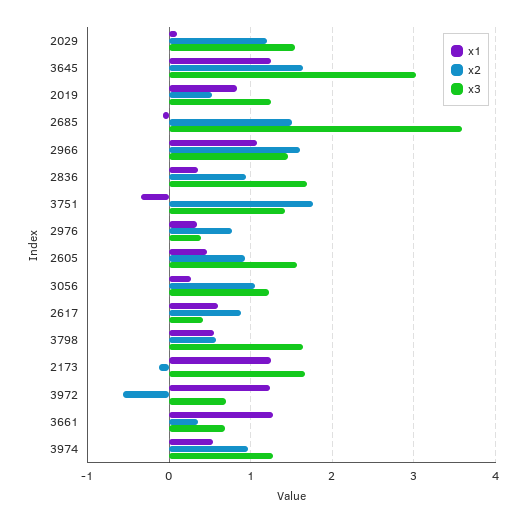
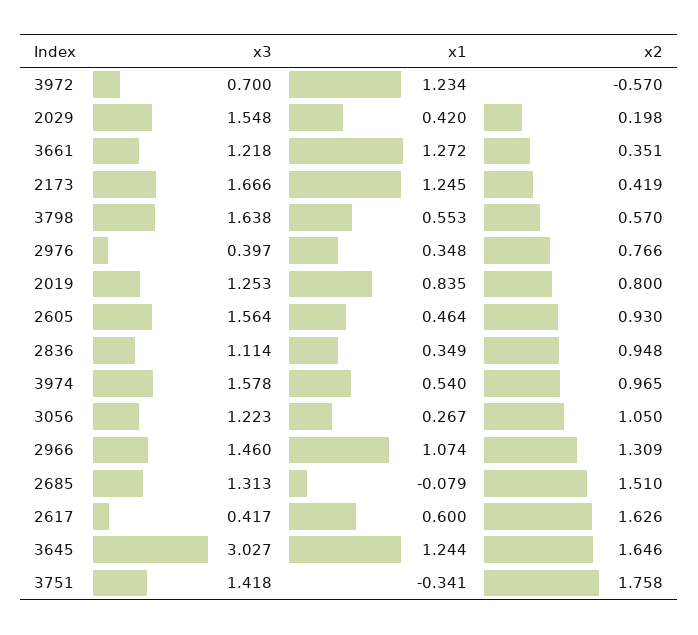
x1, 2029: 0.1 -> 0.42
x2, 2029: 1.2 -> 0.198
x2, 2019: 0.5 -> 0.8
x3, 2685: 3.6 -> 1.313
x2, 2966: 1.6 -> 1.309
x3, 2836: 1.7 -> 1.114
x2, 2617: 0.9 -> 1.626
x2, 2173: -0.1 -> 0.419
x3, 3661: 0.7 -> 1.218
x3, 3974: 1.3 -> 1.578

